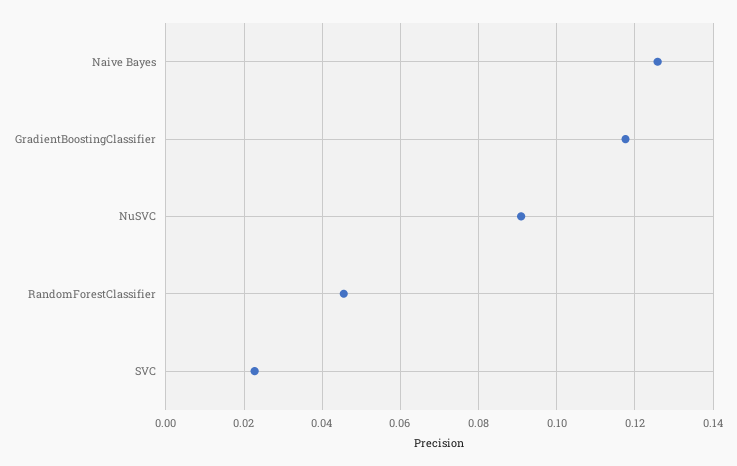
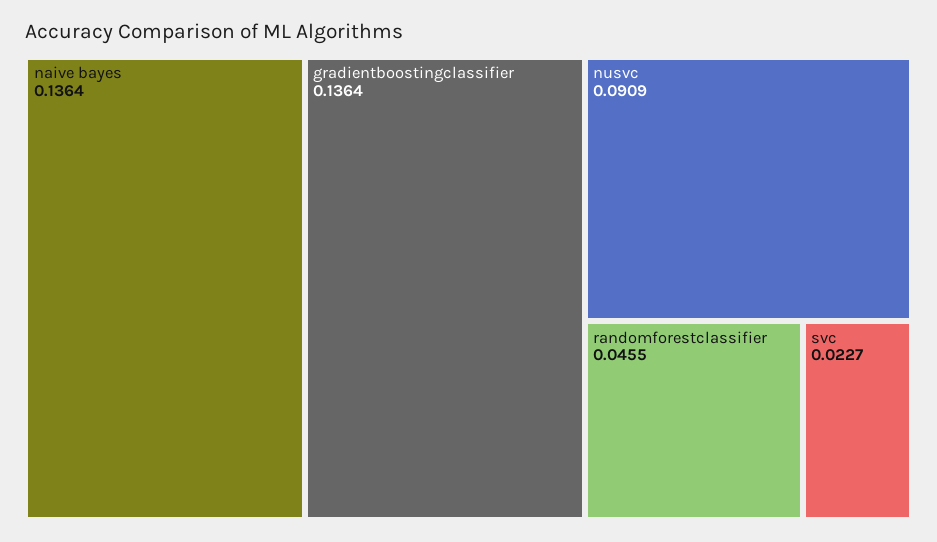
Naive Bayes: 0.126 -> 0.1364
GradientBoostingClassifier: 0.118 -> 0.1364

